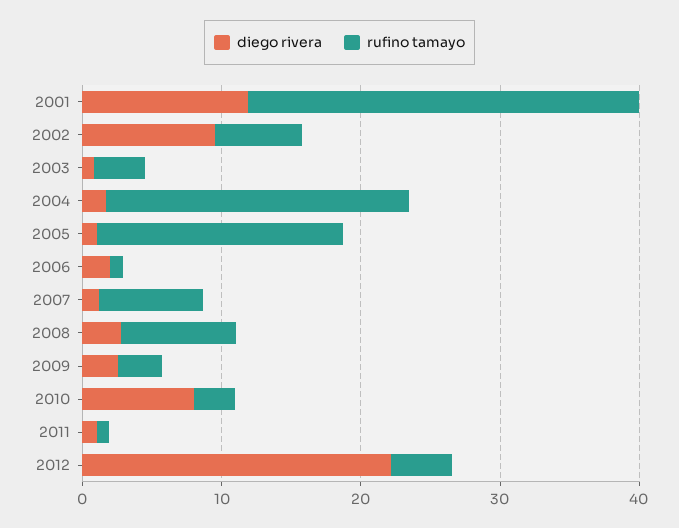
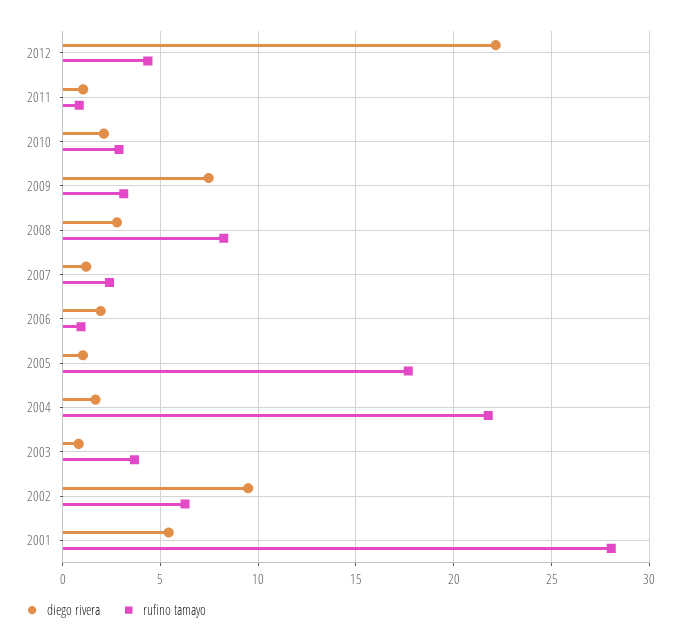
diego rivera, 2001: 12 -> 5.5
rufino tamayo, 2007: 8 -> 2.5
diego rivera, 2009: 2 -> 7.5
diego rivera, 2010: 8 -> 2

